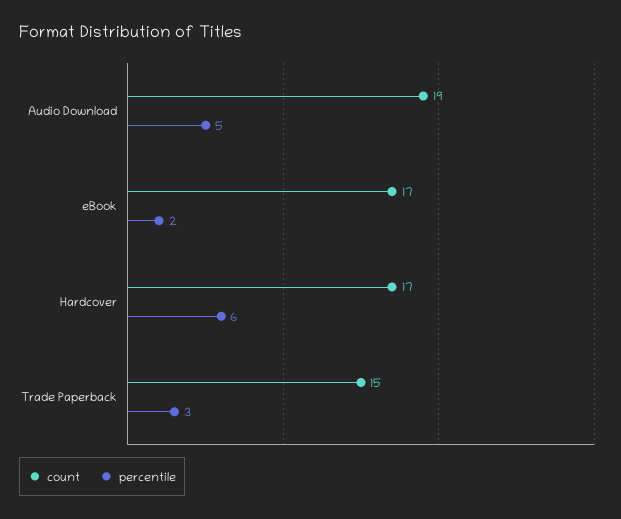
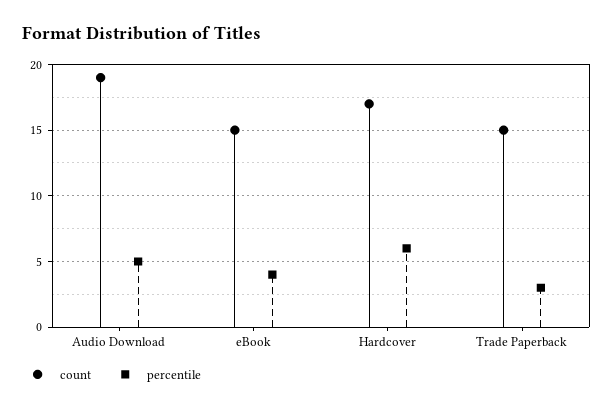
count, eBook: 17 -> 15
percentile, eBook: 2 -> 4

